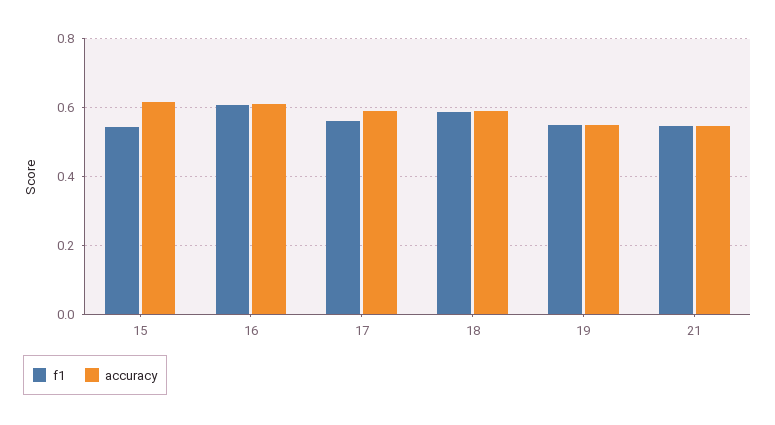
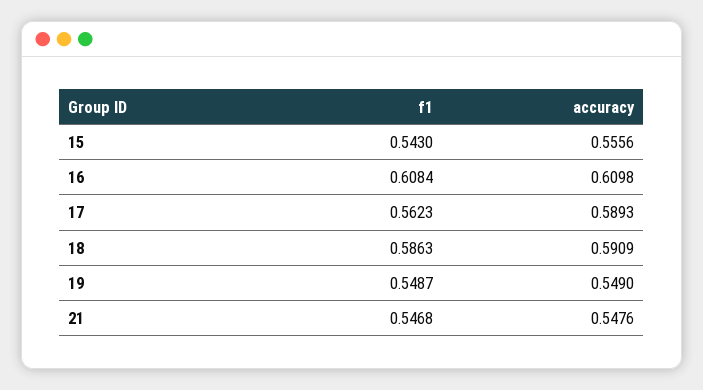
accuracy, 15: 0.62 -> 0.5556

